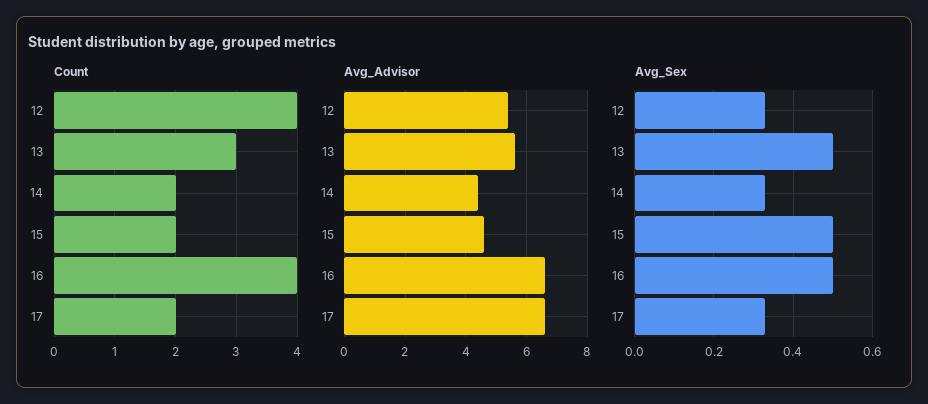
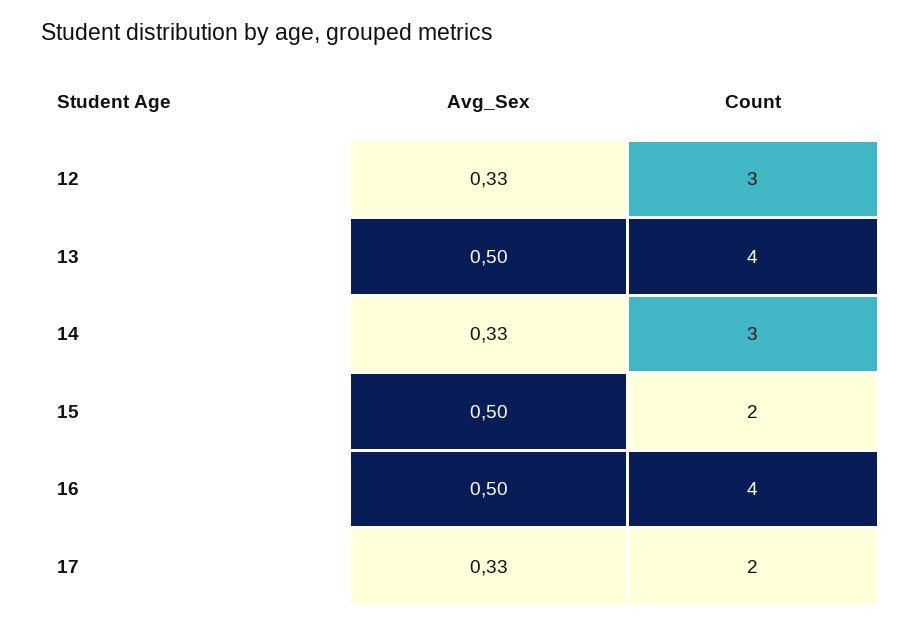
Count, 12: 4 -> 3
Count, 13: 3 -> 4
Count, 14: 2 -> 3
Avg_Advisor, 12: 5.5 -> none
Avg_Advisor, 13: 5.5 -> none
Avg_Advisor, 14: 4.5 -> none
Avg_Advisor, 15: 4.5 -> none
Avg_Advisor, 16: 6.5 -> none
Avg_Advisor, 17: 6.5 -> none

